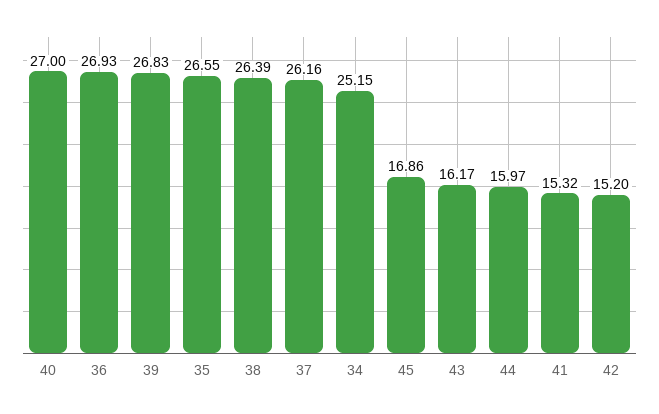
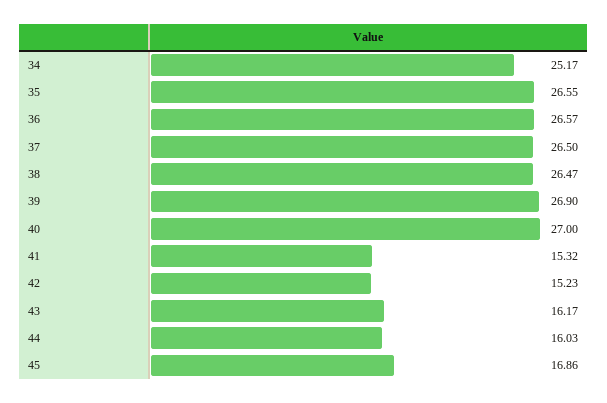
36: 26.93 -> 26.57
39: 26.83 -> 26.9
38: 26.39 -> 26.47
37: 26.16 -> 26.5
34: 25.15 -> 25.17
44: 15.97 -> 16.03
42: 15.2 -> 15.23

